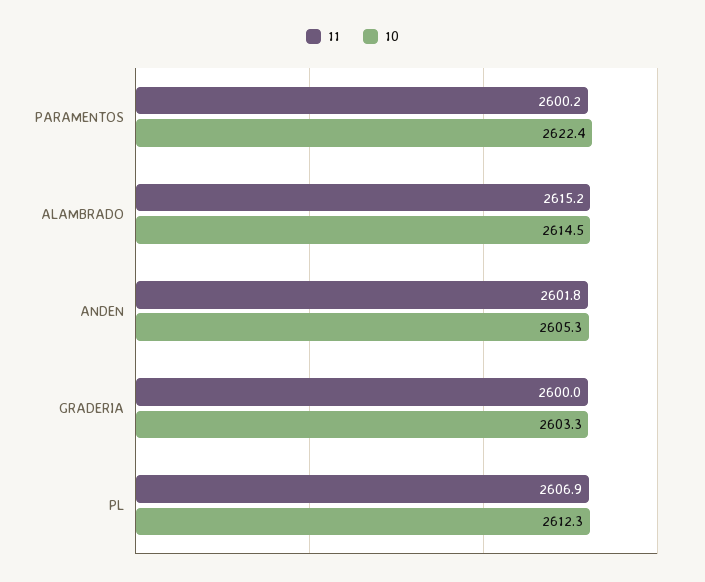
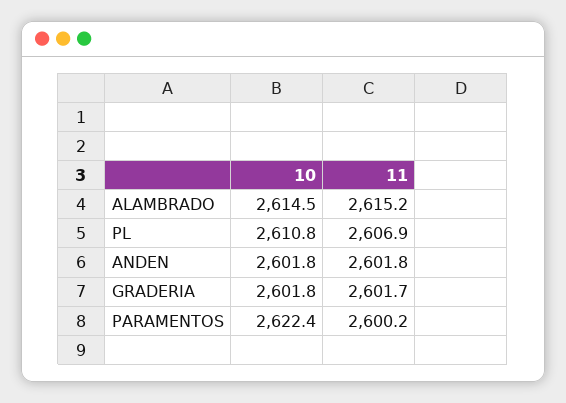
10, ANDEN: 2605.3 -> 2601.8
11, GRADERIA: 2600 -> 2601.7
10, GRADERIA: 2603.3 -> 2601.8
10, PL: 2612.3 -> 2610.8

